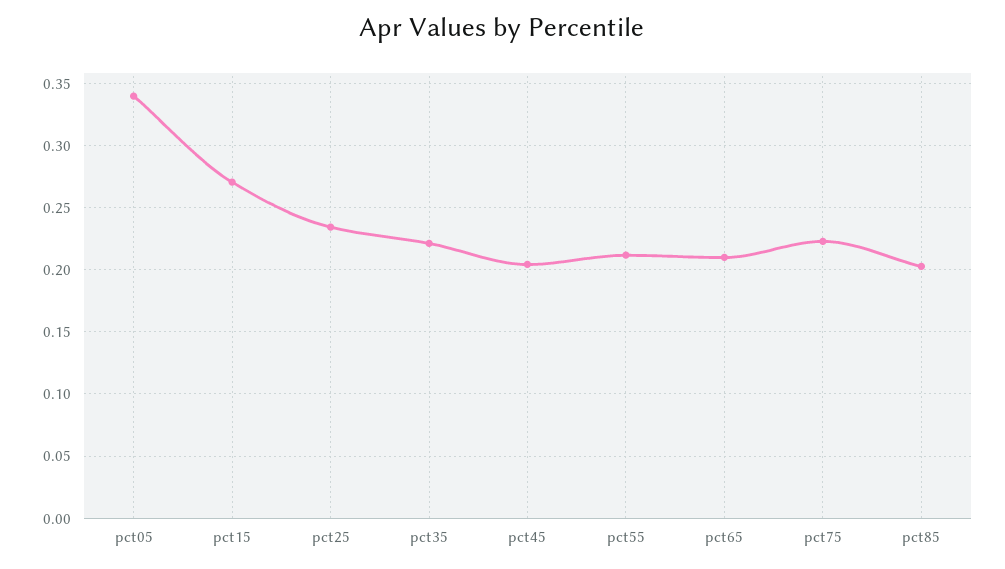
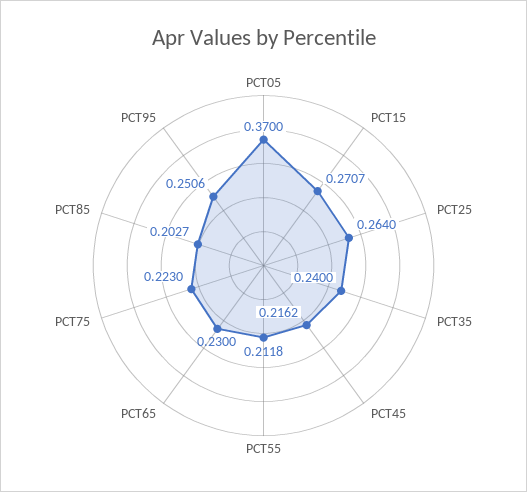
pct05: 0.34 -> 0.37
pct25: 0.235 -> 0.264
pct35: 0.22 -> 0.24
pct45: 0.205 -> 0.2162
pct65: 0.21 -> 0.23
PCT95: none -> 0.2506

